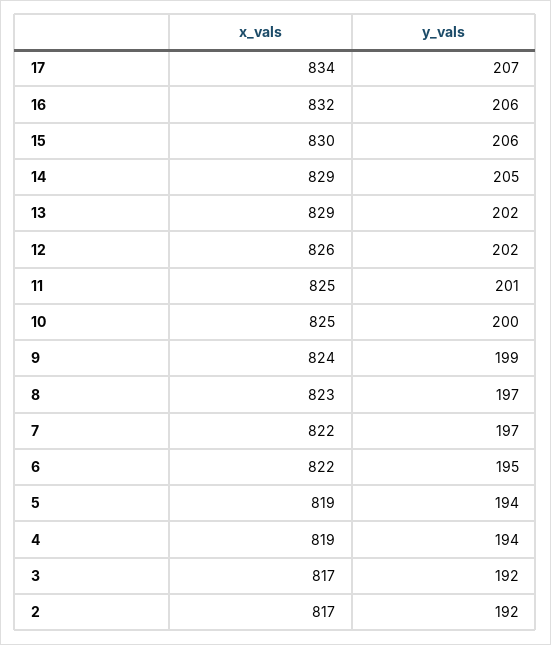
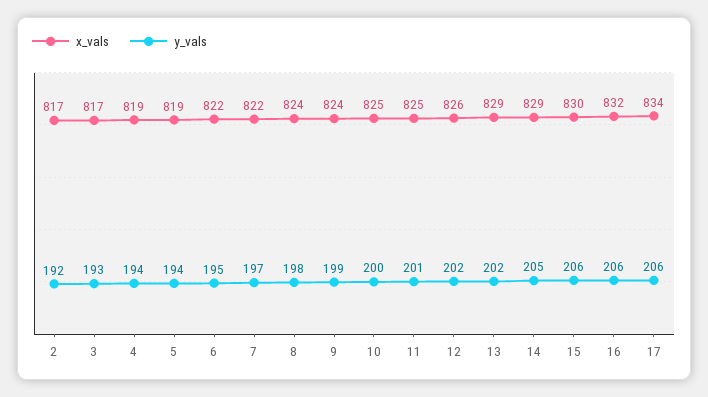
y_vals, 17: 207 -> 206
x_vals, 8: 823 -> 824
y_vals, 8: 197 -> 198
y_vals, 3: 192 -> 193

